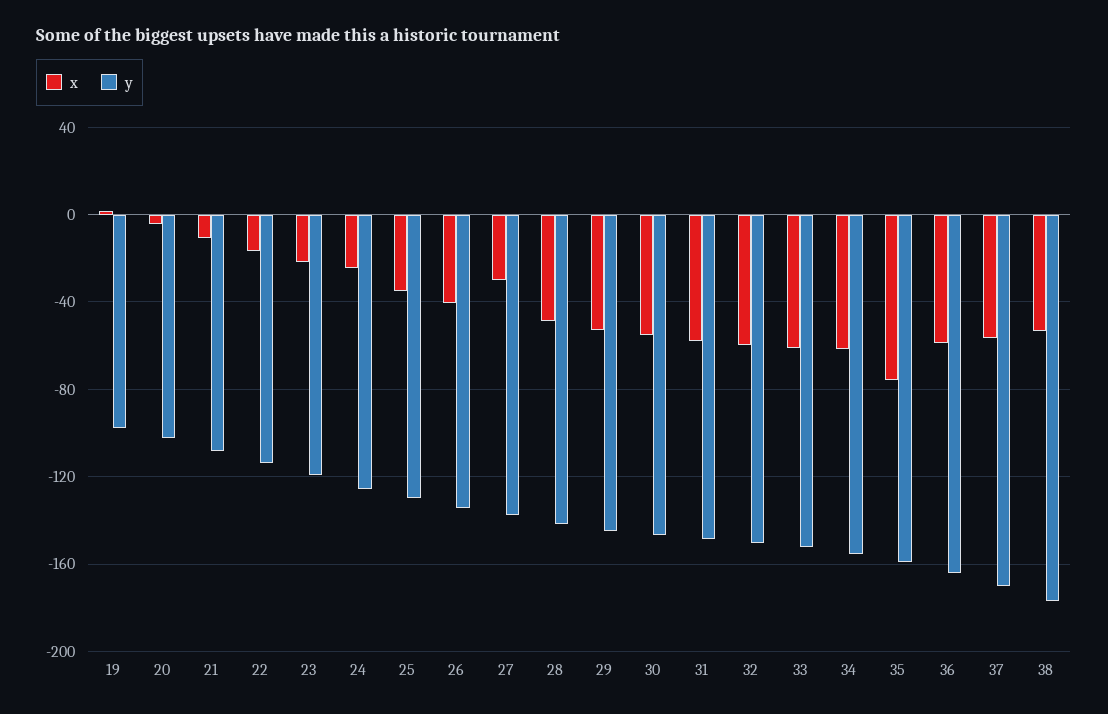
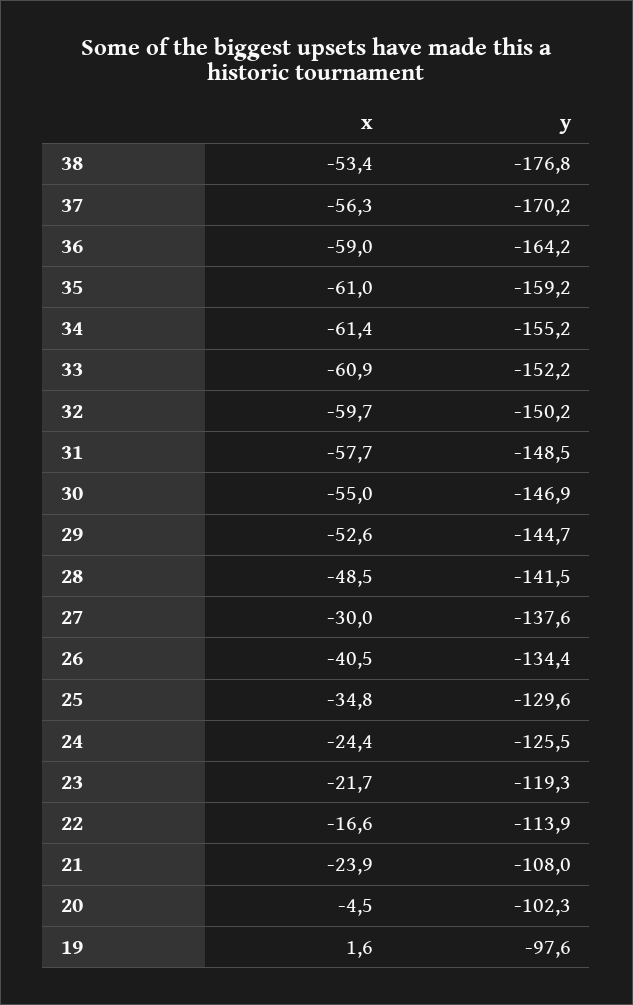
x, 21: -10 -> -23.9
x, 35: -75 -> -61

